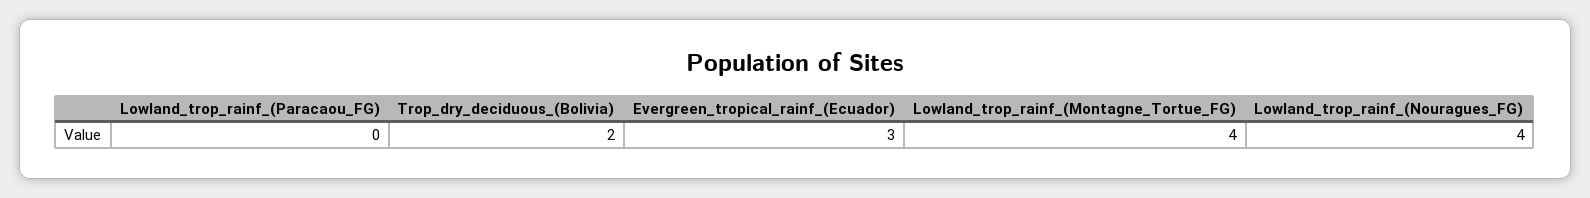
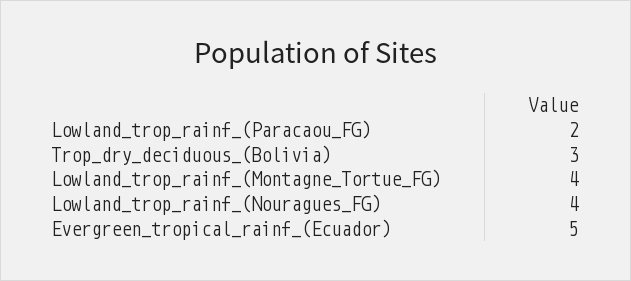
Lowland_trop_rainf_(Paracaou_FG): 0 -> 2
Trop_dry_deciduous_(Bolivia): 2 -> 3
Evergreen_tropical_rainf_(Ecuador): 3 -> 5

